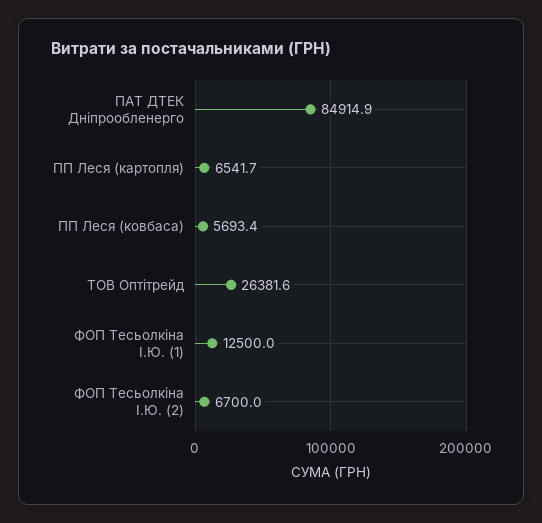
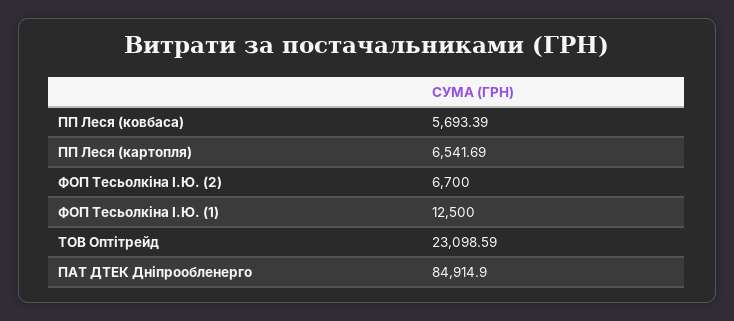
ТОВ Оптітрейд: 26381.6 -> 23098.59

